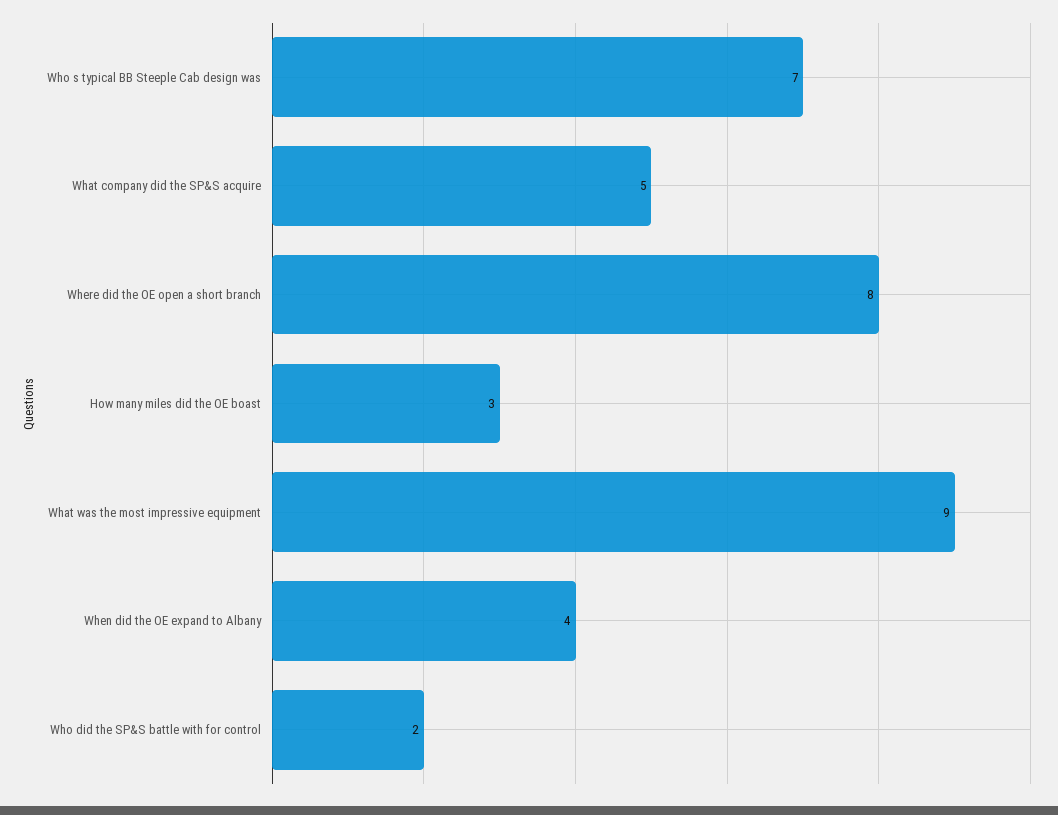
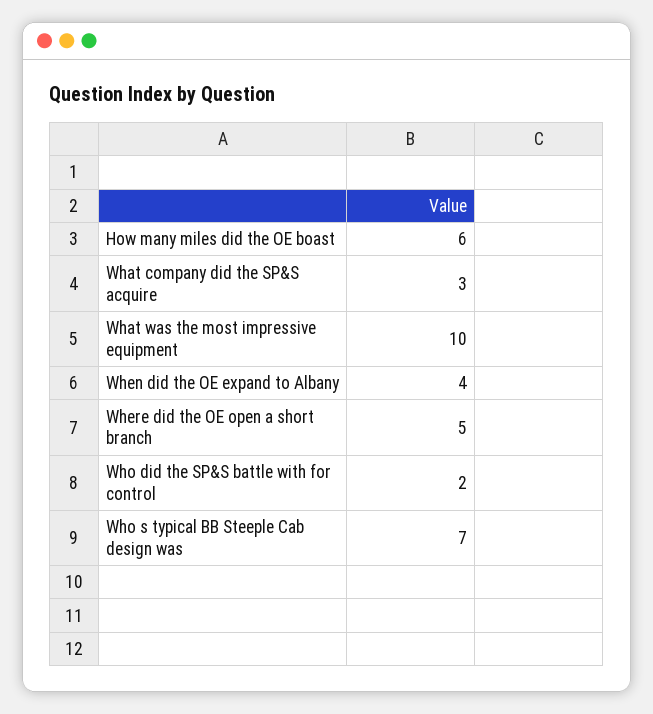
What company did the SP&S acquire: 5 -> 3
Where did the OE open a short branch: 8 -> 5
How many miles did the OE boast: 3 -> 6
What was the most impressive equipment: 9 -> 10

